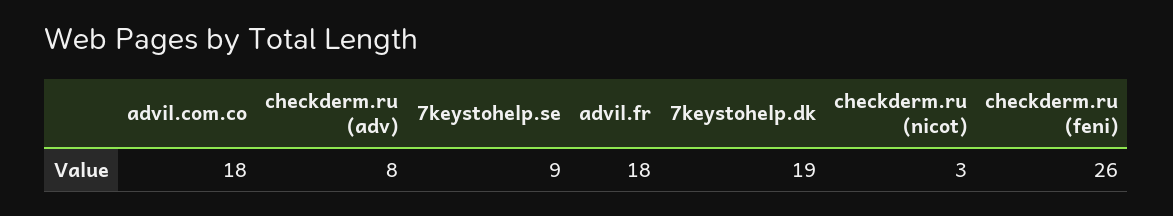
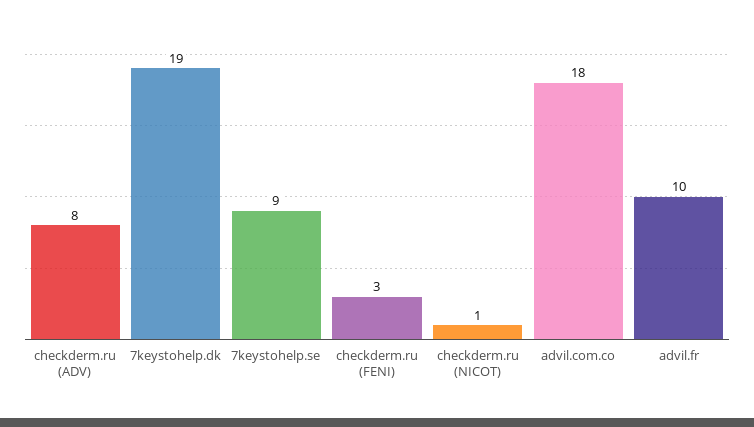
advil.fr: 18 -> 10
checkderm.ru (nicot): 3 -> 1
checkderm.ru (feni): 26 -> 3

